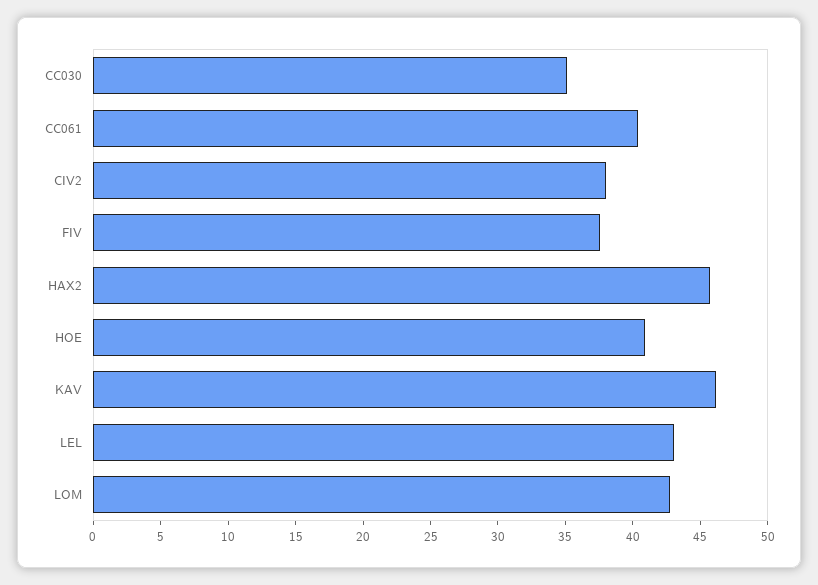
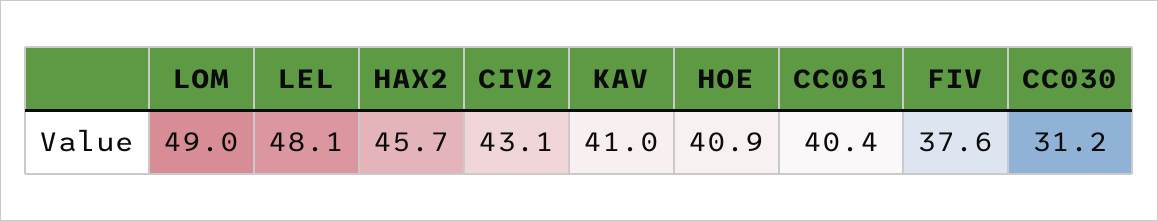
CC030: 35 -> 31.2
CIV2: 38 -> 43.1
KAV: 46 -> 41
LEL: 43 -> 48.1
LOM: 43 -> 49

